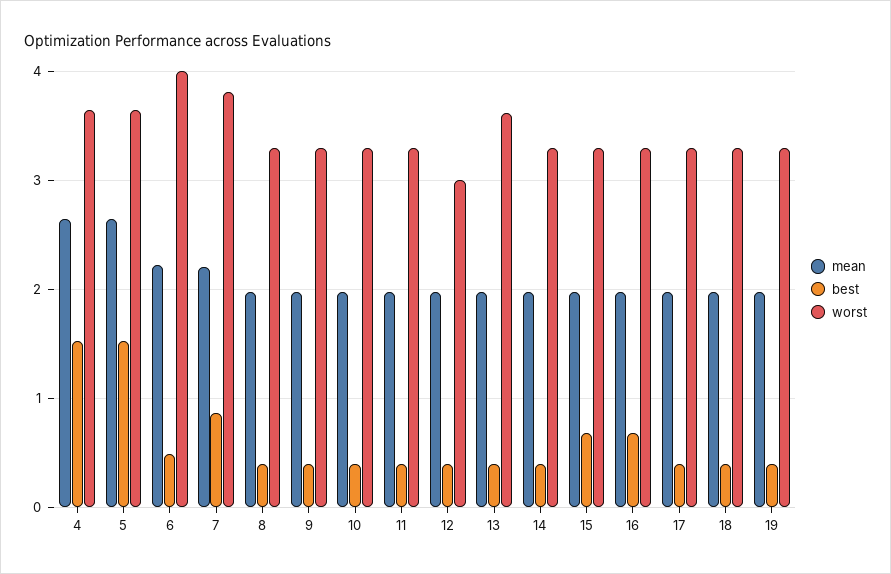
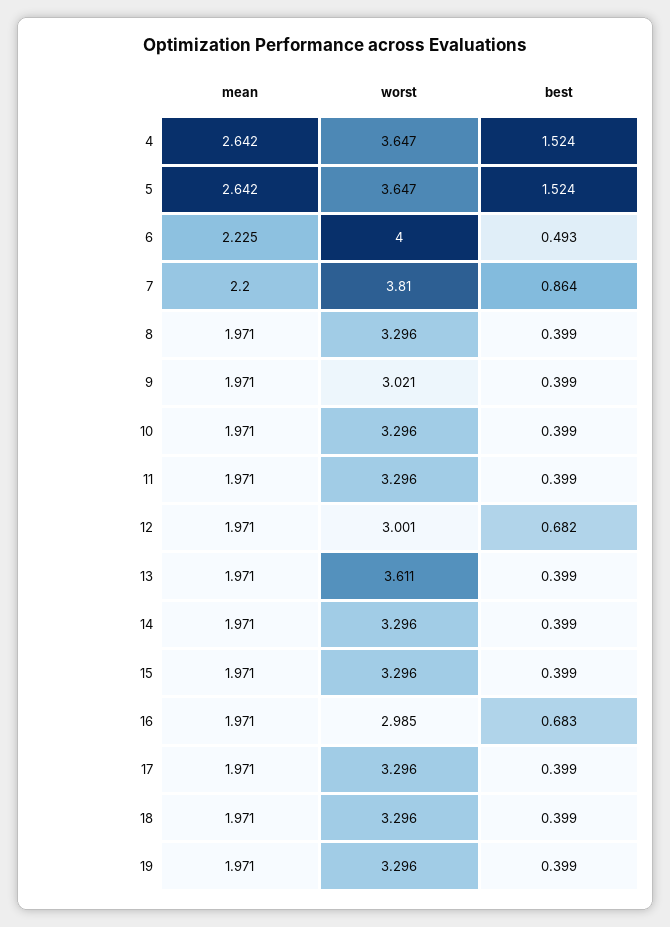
worst, 9: 3.3 -> 3.021
best, 12: 0.4 -> 0.682
best, 15: 0.7 -> 0.399
worst, 16: 3.3 -> 2.985

